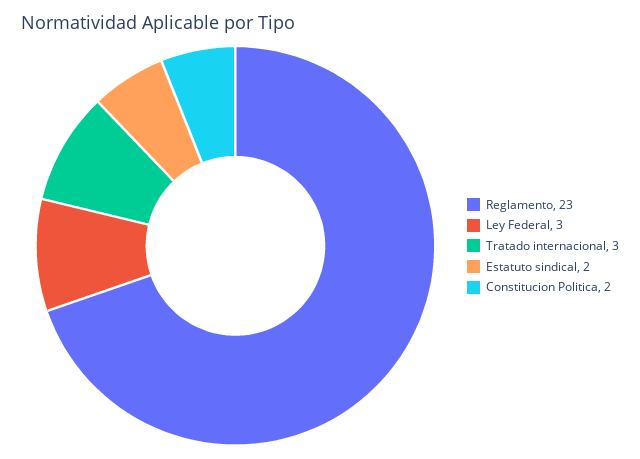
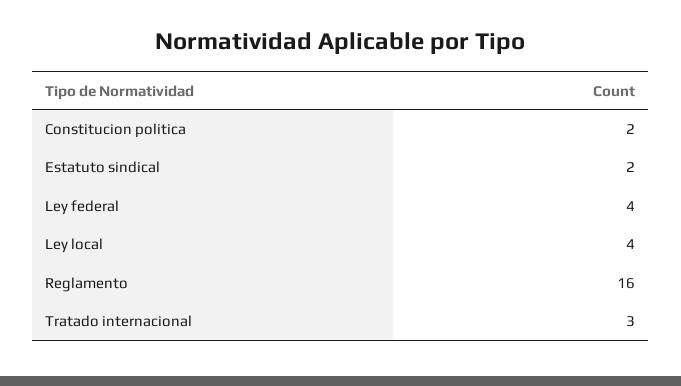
Reglamento: 23 -> 16
Ley Federal: 3 -> 4
Ley local: none -> 4

